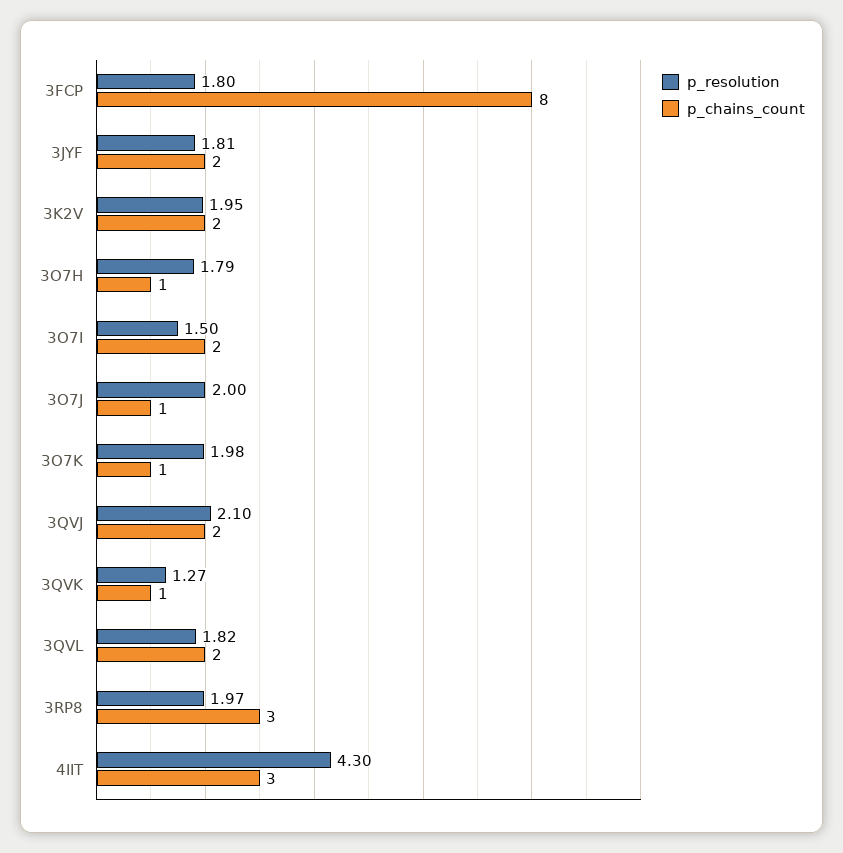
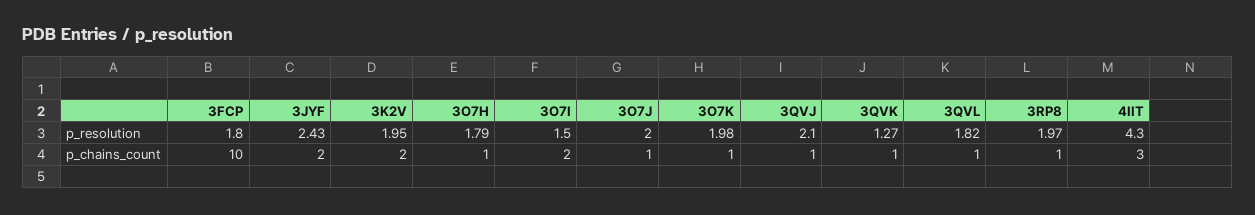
p_chains_count, 3FCP: 8 -> 10
p_resolution, 3JYF: 1.81 -> 2.43
p_chains_count, 3QVJ: 2 -> 1
p_chains_count, 3QVL: 2 -> 1
p_chains_count, 3RP8: 3 -> 1

